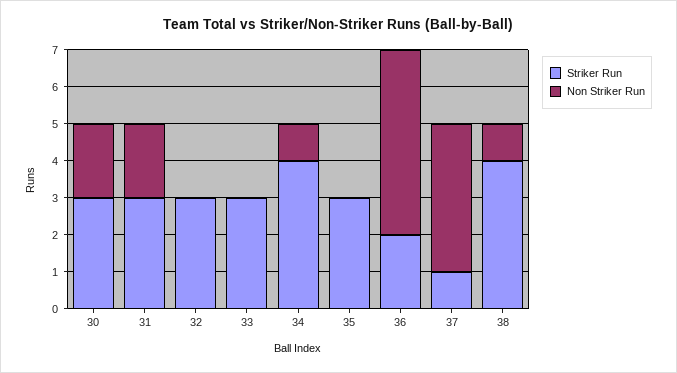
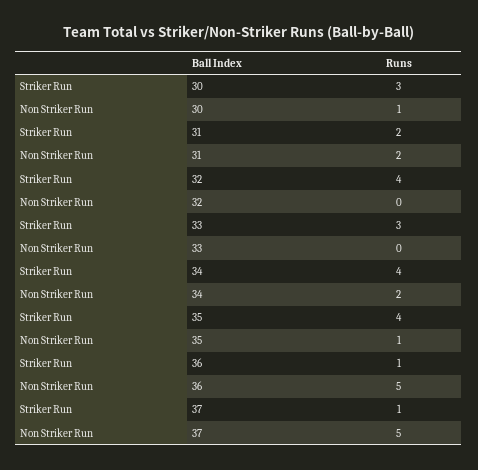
Non Striker Run, 30: 2 -> 1
Striker Run, 31: 3 -> 2
Striker Run, 32: 3 -> 4
Non Striker Run, 34: 1 -> 2
Striker Run, 35: 3 -> 4
Non Striker Run, 35: 0 -> 1
Striker Run, 36: 2 -> 1
Non Striker Run, 37: 4 -> 5
Striker Run, 38: 4 -> none
Non Striker Run, 38: 1 -> none

